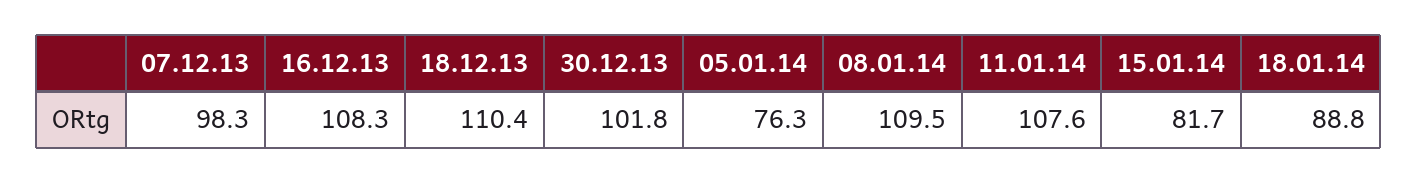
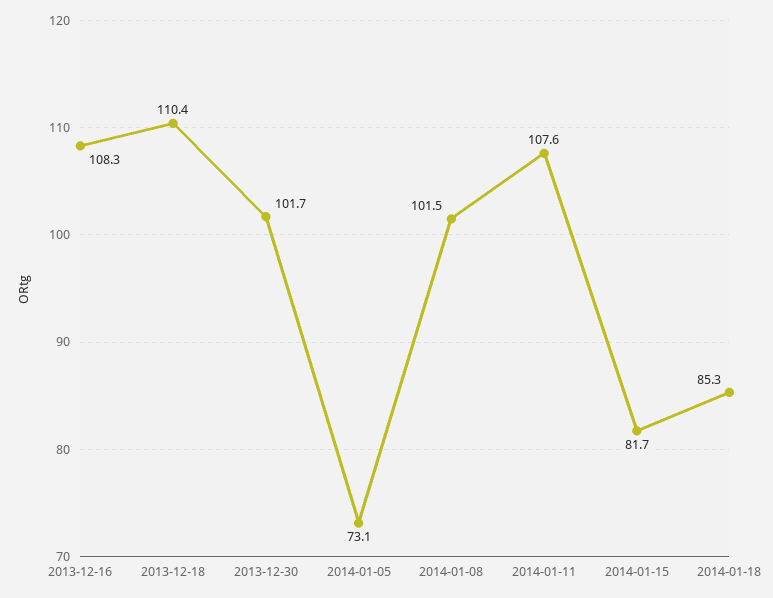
07.12.13: 98.3 -> none
30.12.13: 101.8 -> 101.7
05.01.14: 76.3 -> 73.1
08.01.14: 109.5 -> 101.5
18.01.14: 88.8 -> 85.3

